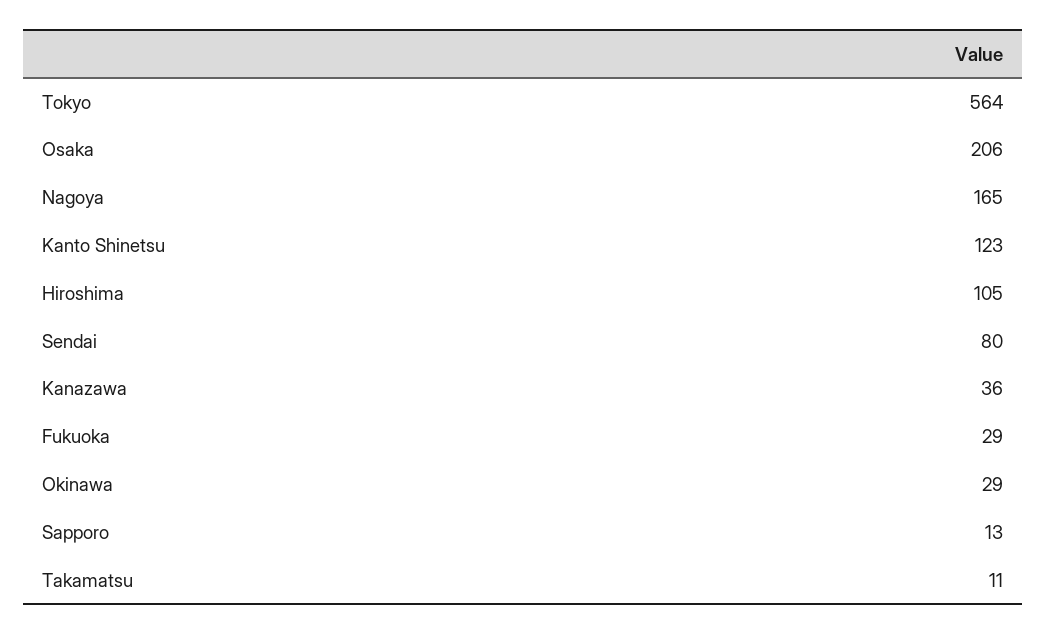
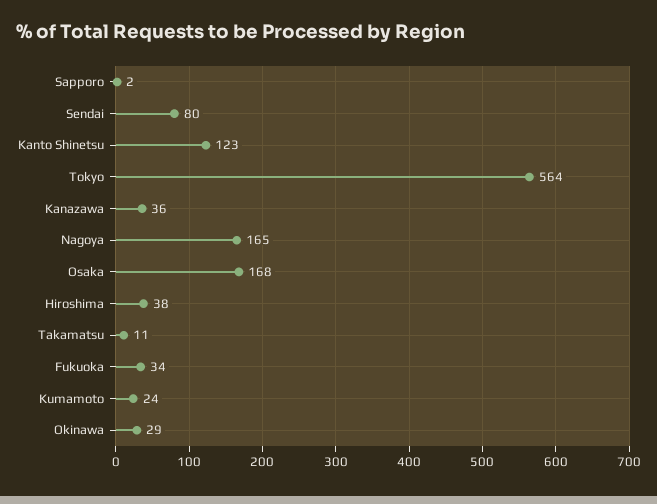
Osaka: 206 -> 168
Hiroshima: 105 -> 38
Fukuoka: 29 -> 34
Sapporo: 13 -> 2
Kumamoto: none -> 24

